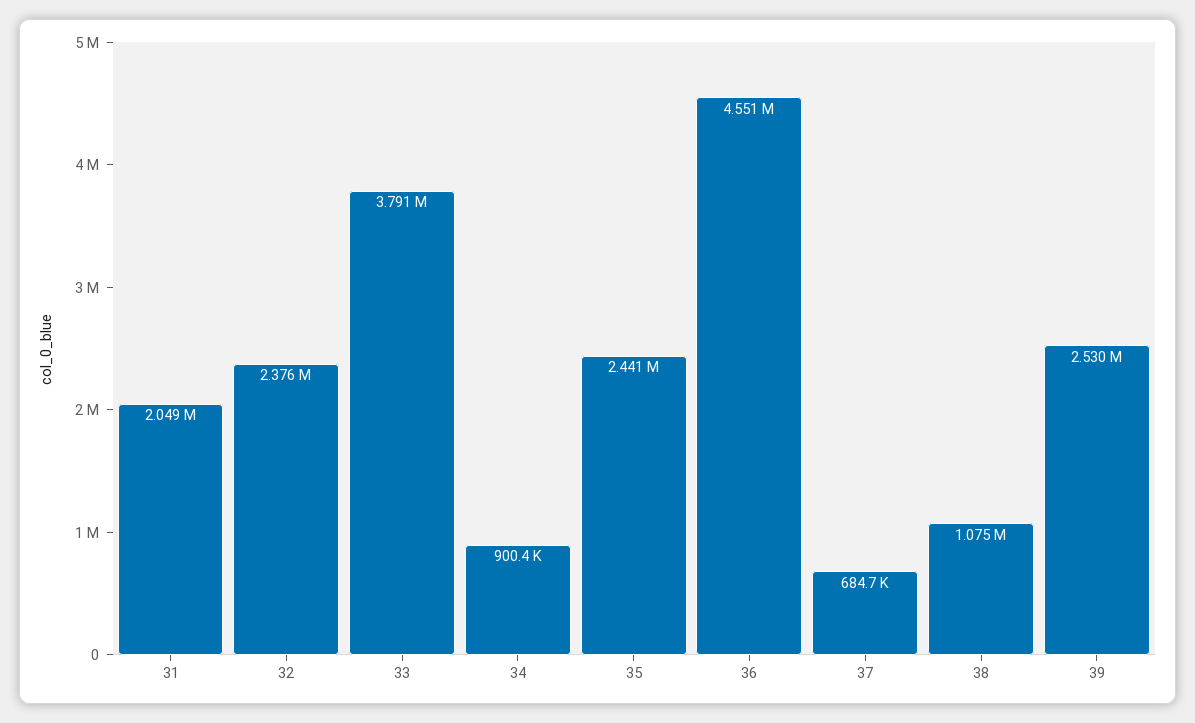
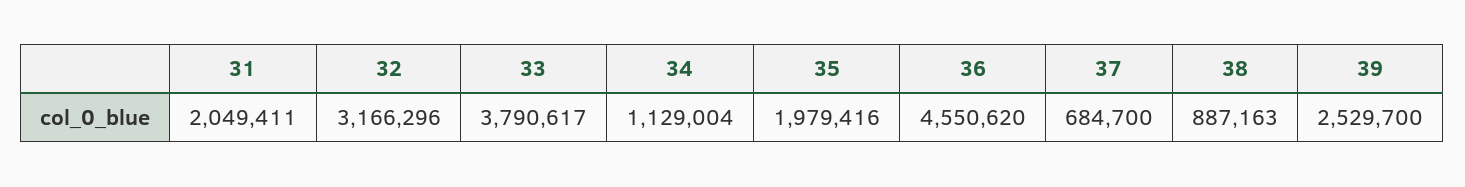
32: 2376000 -> 3166296
34: 900400 -> 1129004
35: 2441000 -> 1979416
38: 1075000 -> 887163

